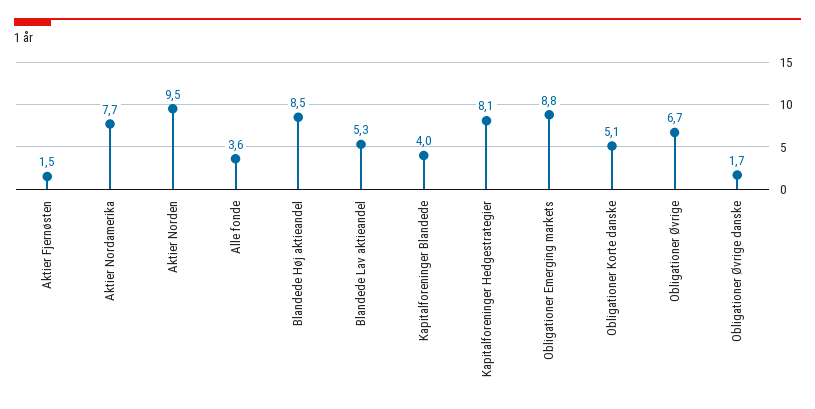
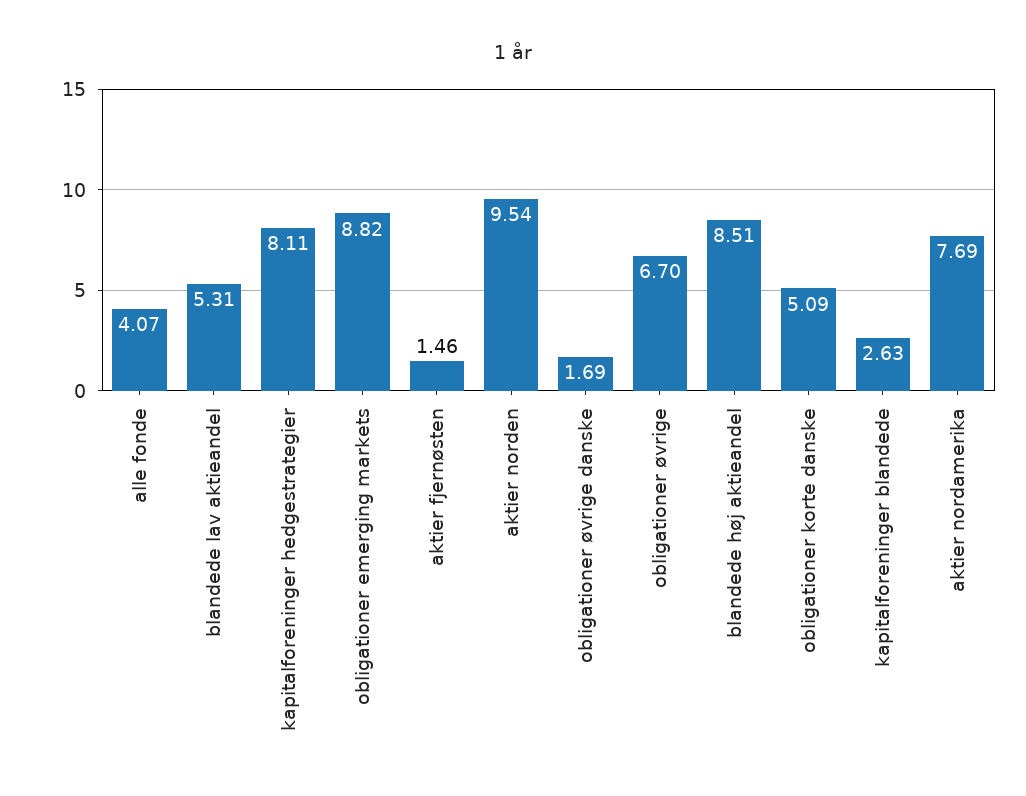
Alle fonde: 3.6 -> 4.07
Kapitalforeninger Blandede: 4 -> 2.63

